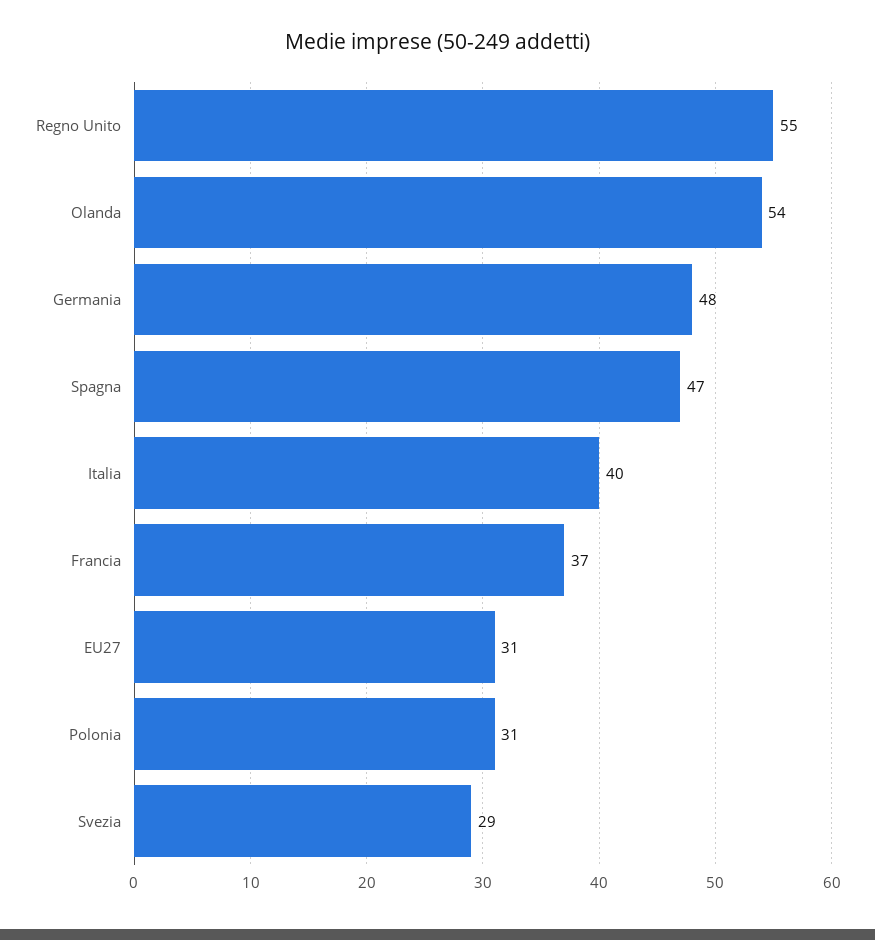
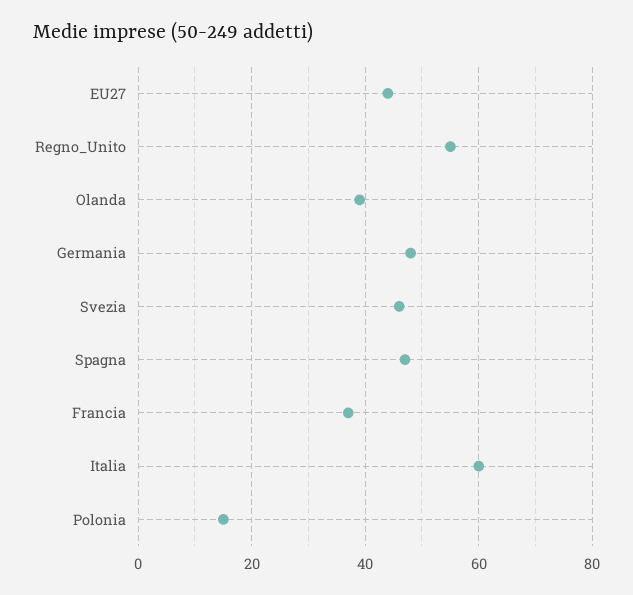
Olanda: 54 -> 40
Italia: 40 -> 60
EU27: 31 -> 45
Polonia: 31 -> 15
Svezia: 29 -> 45

